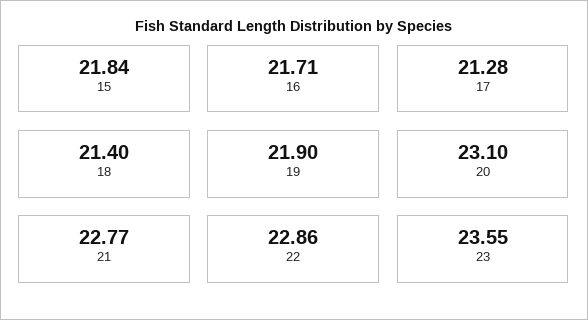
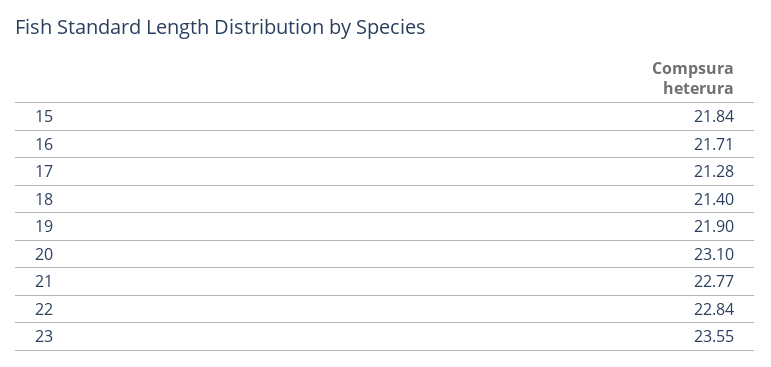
22: 22.86 -> 22.84

